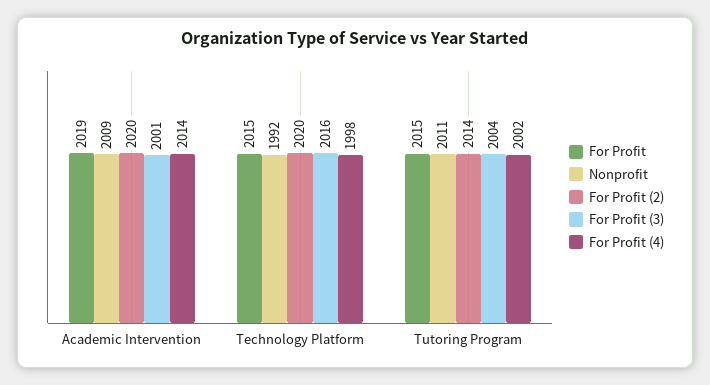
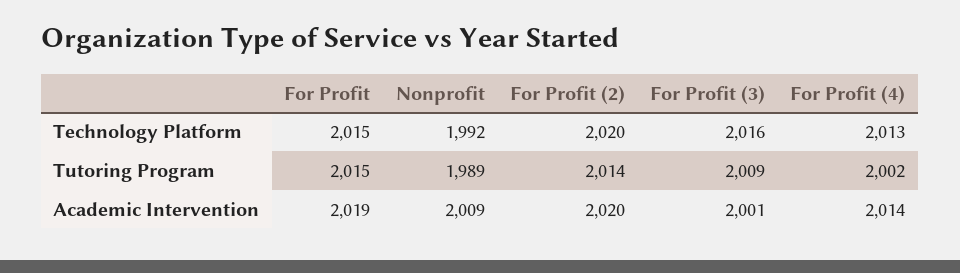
For Profit (4), Technology Platform: 1998 -> 2013
Nonprofit, Tutoring Program: 2011 -> 1989
For Profit (3), Tutoring Program: 2004 -> 2009

